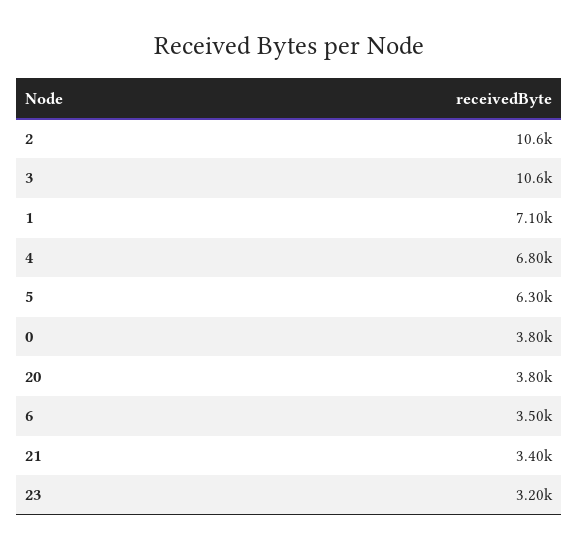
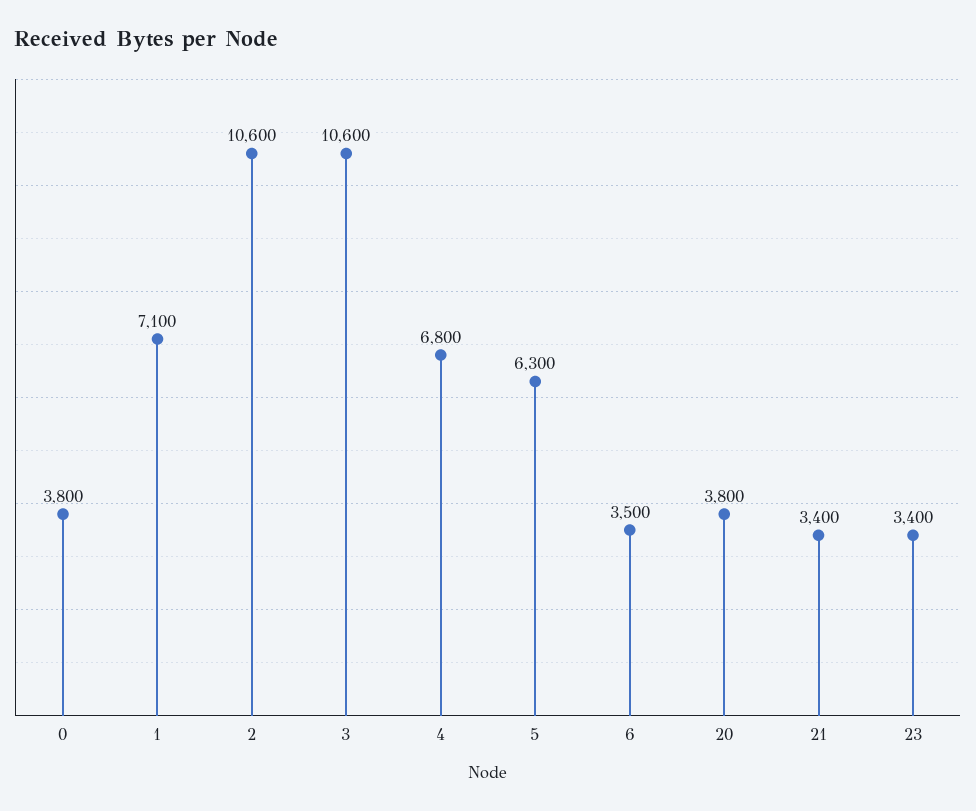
23: 3200 -> 3400

